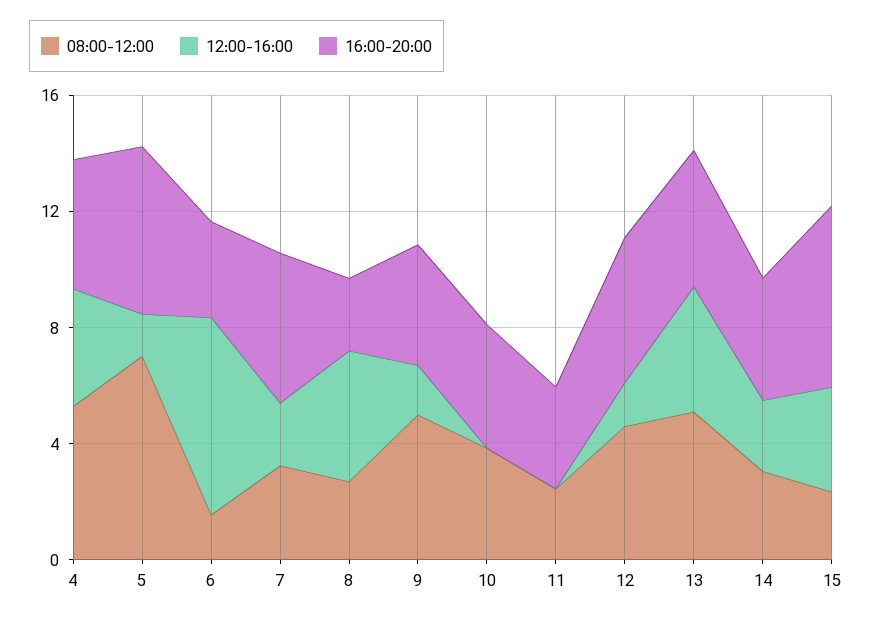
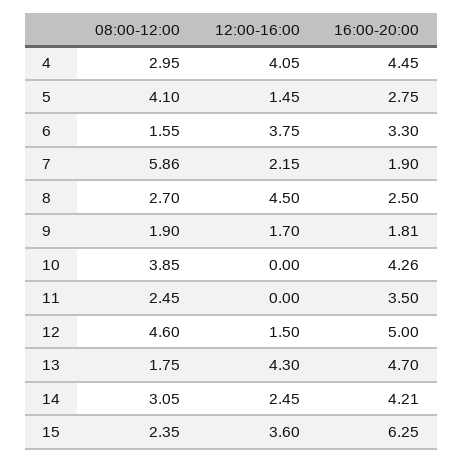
08:00-12:00, 4: 5 -> 2.95
08:00-12:00, 5: 7 -> 4.1
16:00-20:00, 5: 6 -> 2.75
12:00-16:00, 6: 7 -> 3.75
08:00-12:00, 7: 3 -> 5.86
16:00-20:00, 7: 5 -> 1.9
08:00-12:00, 9: 5 -> 1.9
16:00-20:00, 9: 4 -> 1.81
08:00-12:00, 13: 5 -> 1.75

